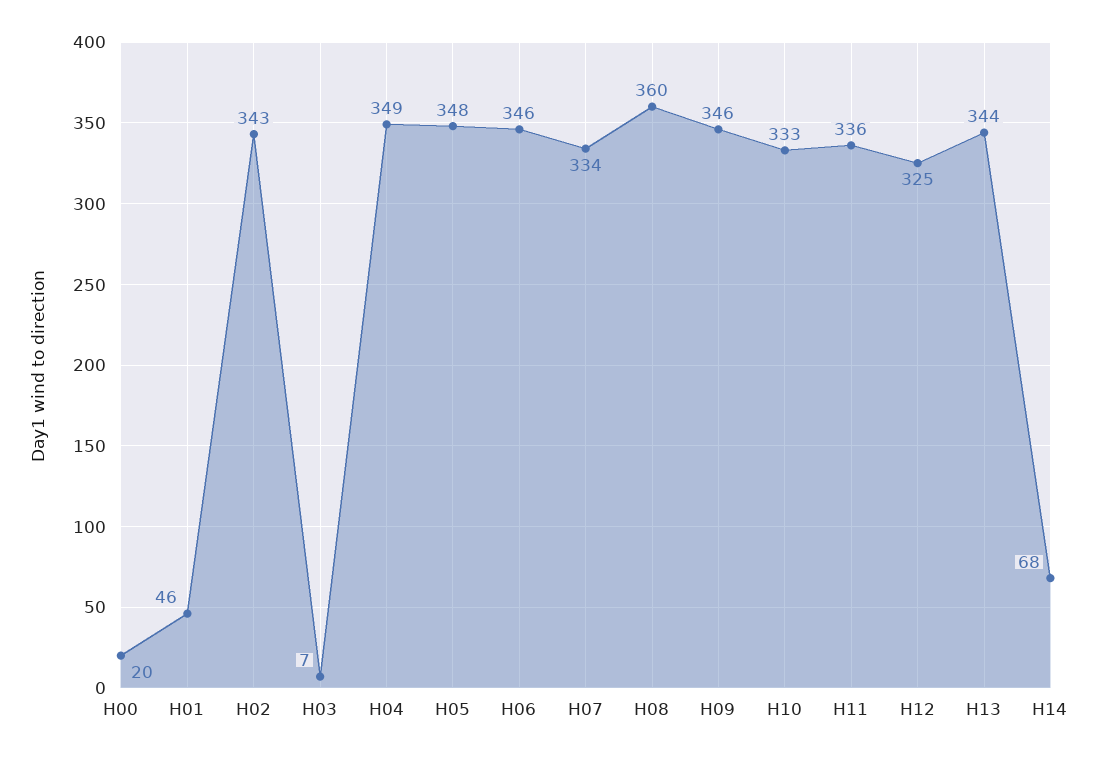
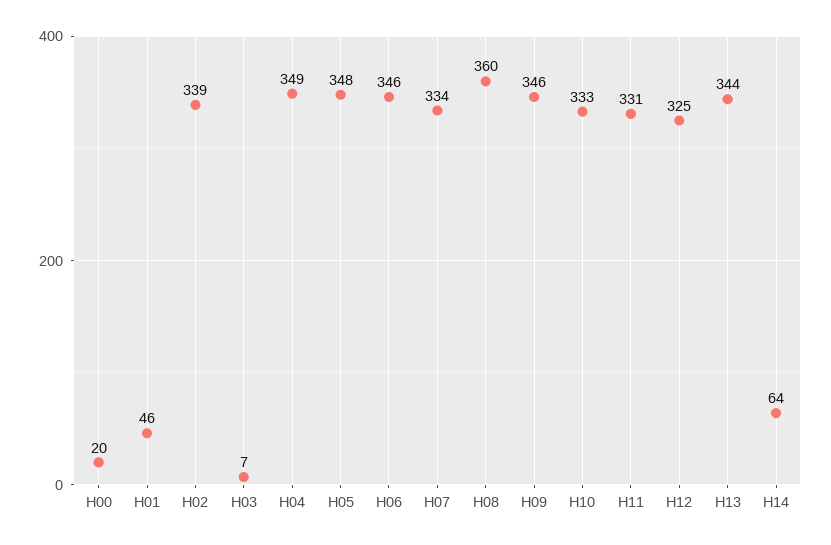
H02: 343 -> 339
H11: 336 -> 331
H14: 68 -> 64

